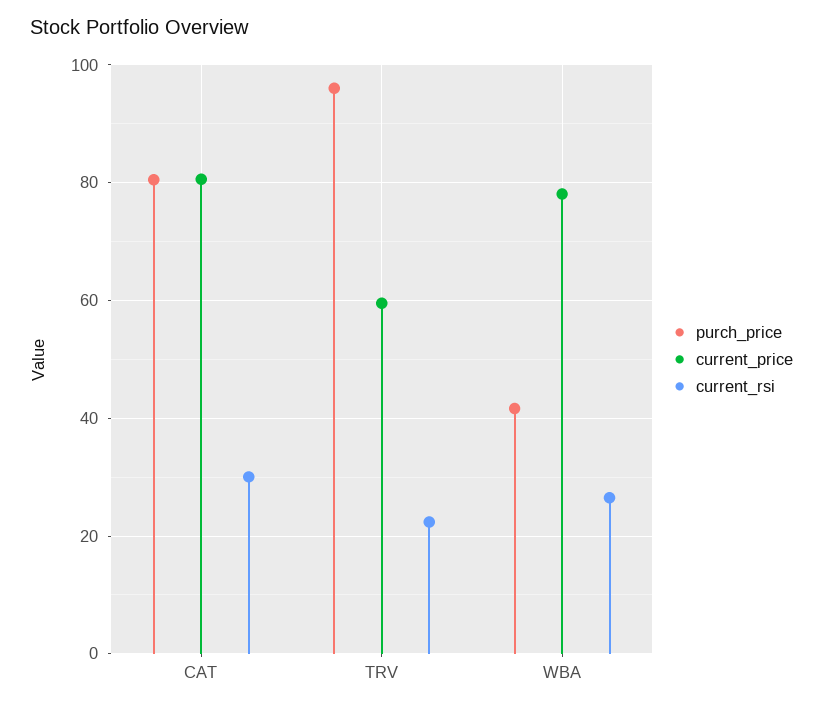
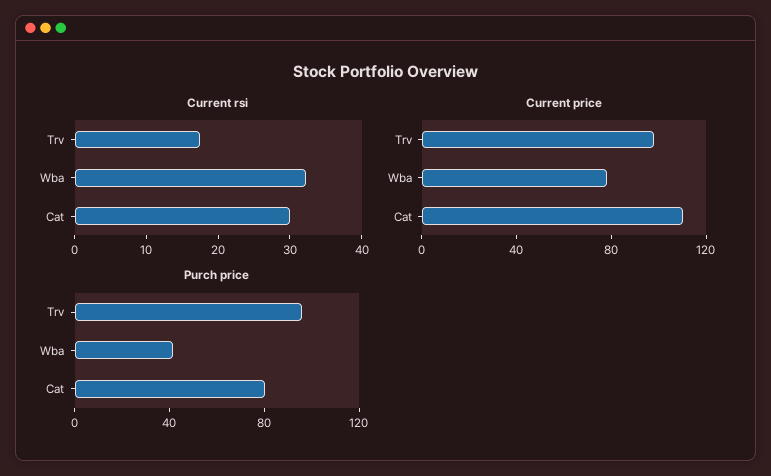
current_price, CAT: 80 -> 110
current_price, TRV: 60 -> 100
current_rsi, TRV: 22 -> 18
current_rsi, WBA: 26 -> 32

